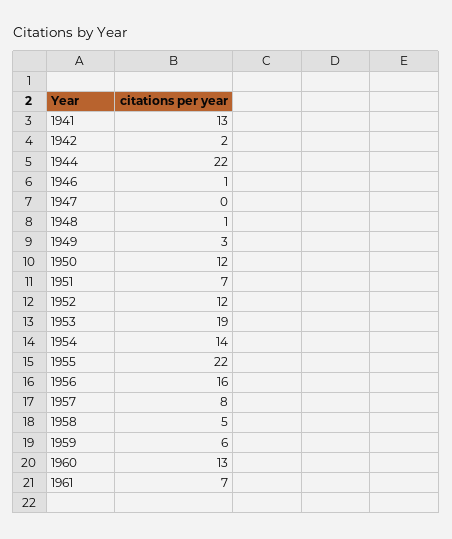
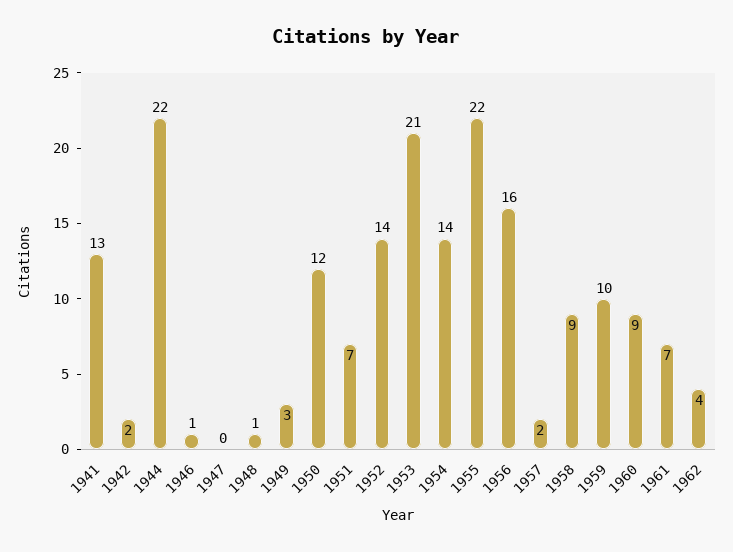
1952: 12 -> 14
1953: 19 -> 21
1957: 8 -> 2
1958: 5 -> 9
1959: 6 -> 10
1960: 13 -> 9
1962: none -> 4

